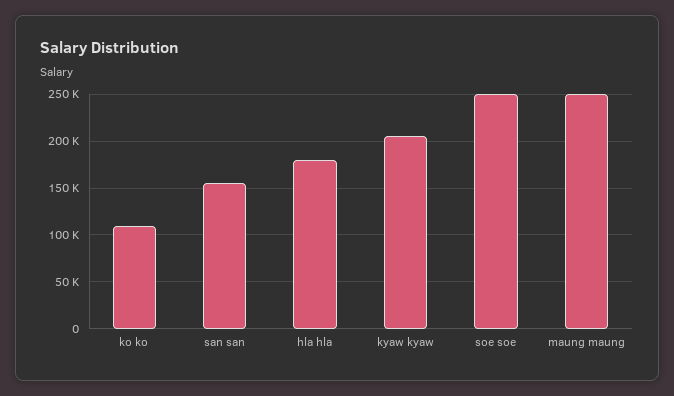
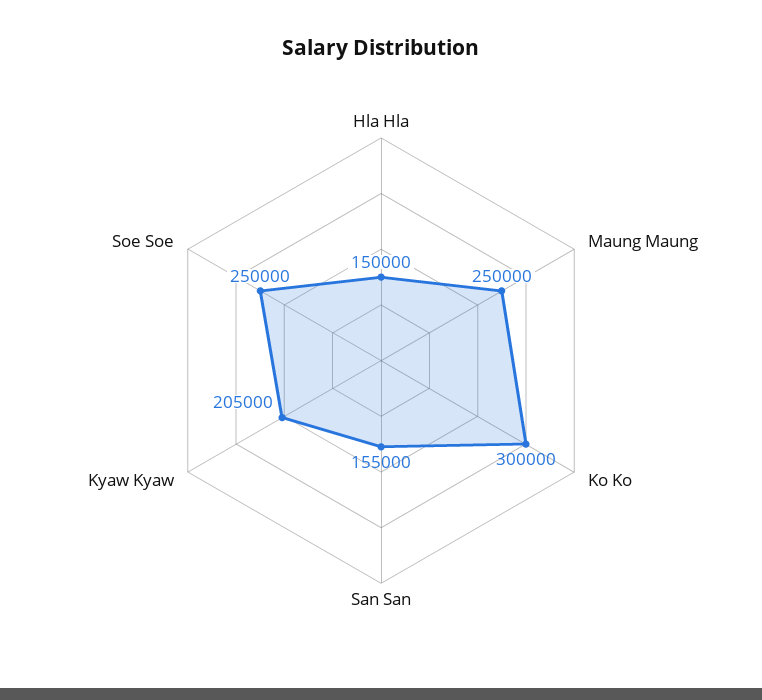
ko ko: 110000 -> 300000
hla hla: 180000 -> 150000

